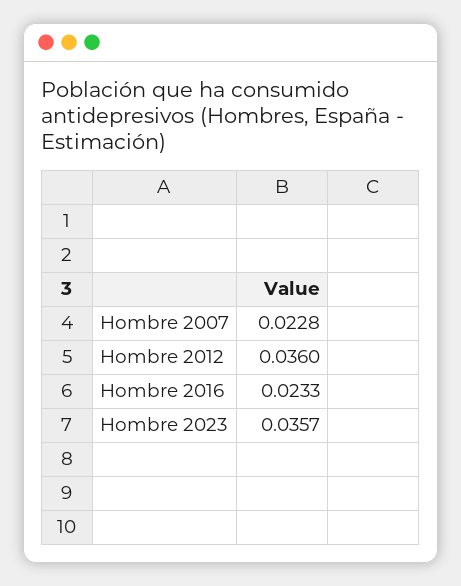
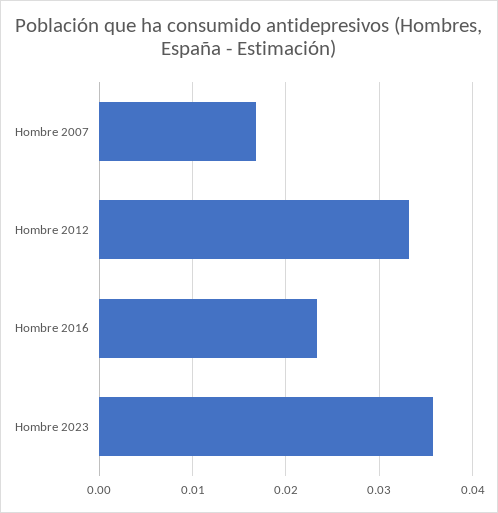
Hombre 2007: 0.0228 -> 0.017
Hombre 2012: 0.036 -> 0.033

